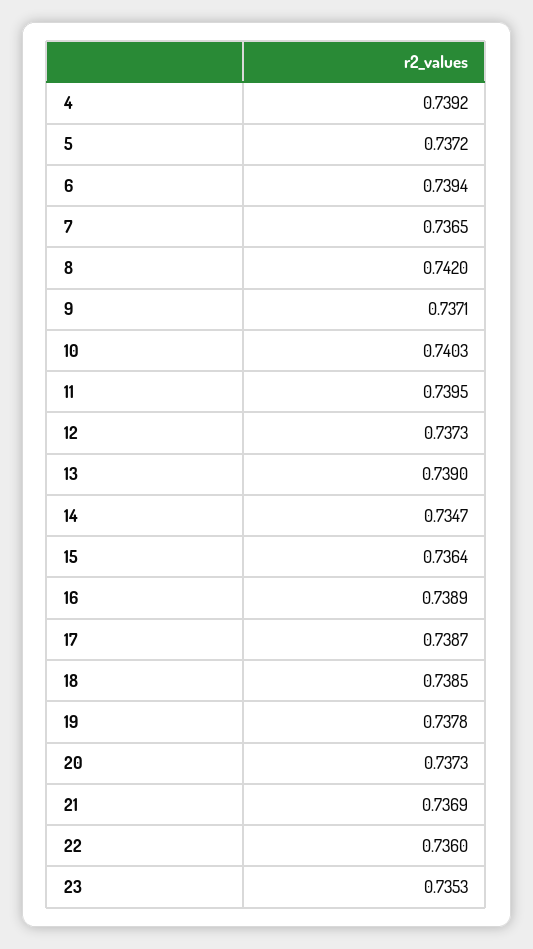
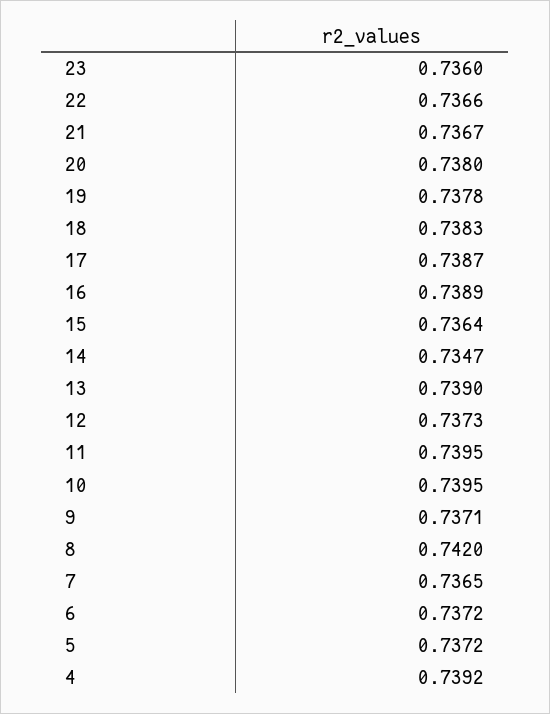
6: 0.7394 -> 0.7372
10: 0.7403 -> 0.7395
18: 0.7385 -> 0.7383
20: 0.7373 -> 0.738
21: 0.7369 -> 0.7367
22: 0.736 -> 0.7366
23: 0.7353 -> 0.736

